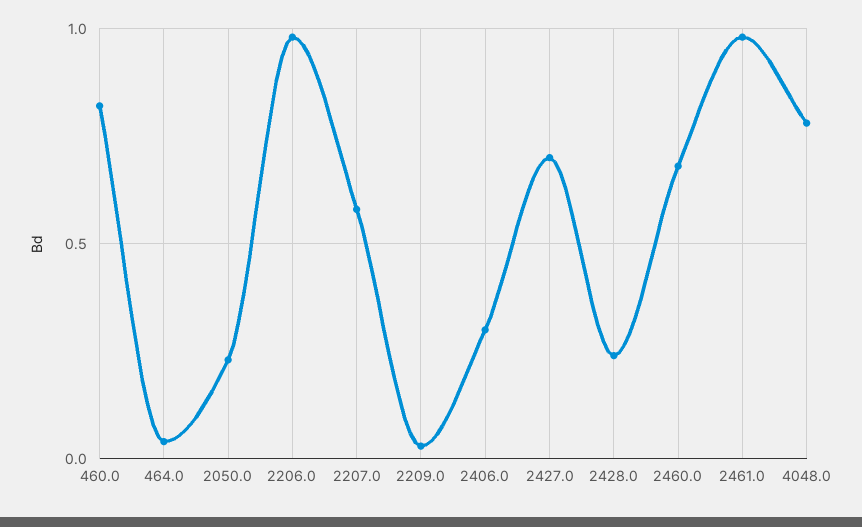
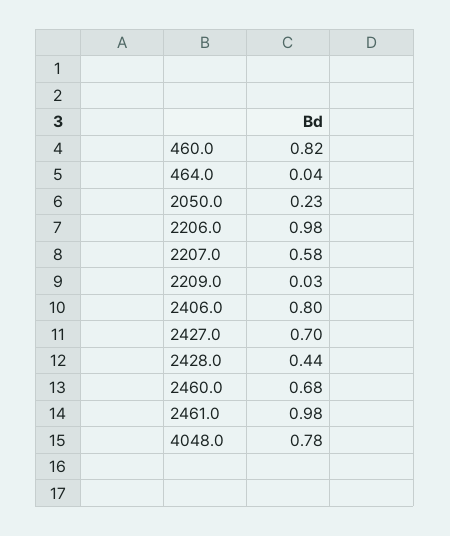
2406.0: 0.3 -> 0.8
2428.0: 0.25 -> 0.44

